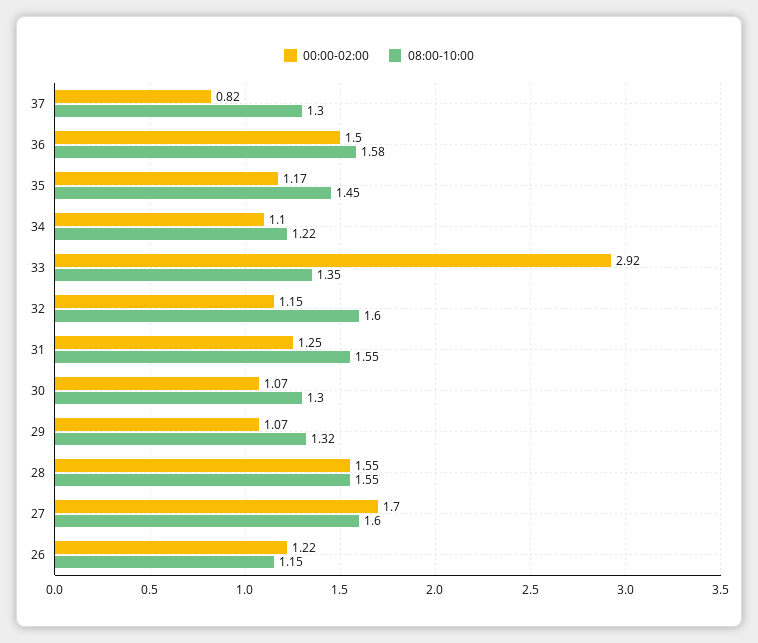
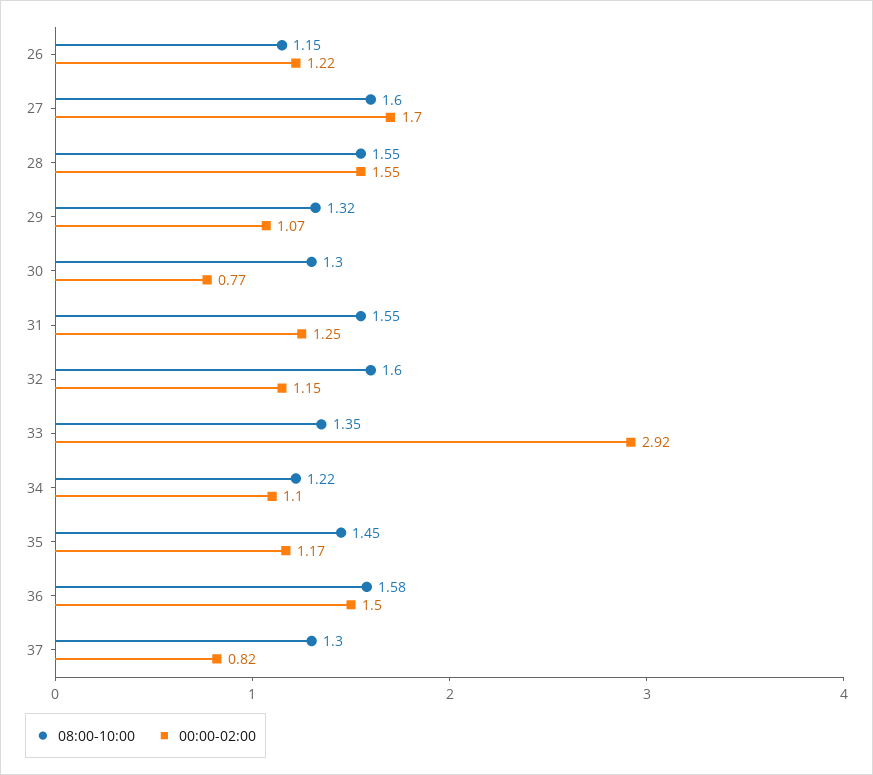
00:00-02:00, 30: 1.07 -> 0.77

